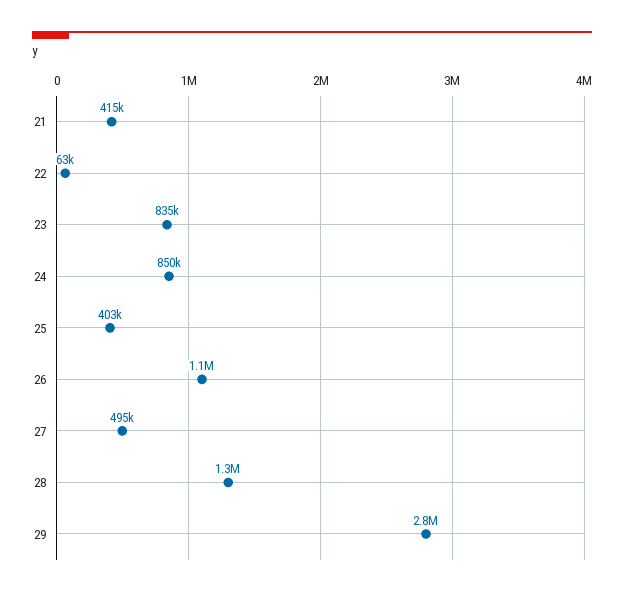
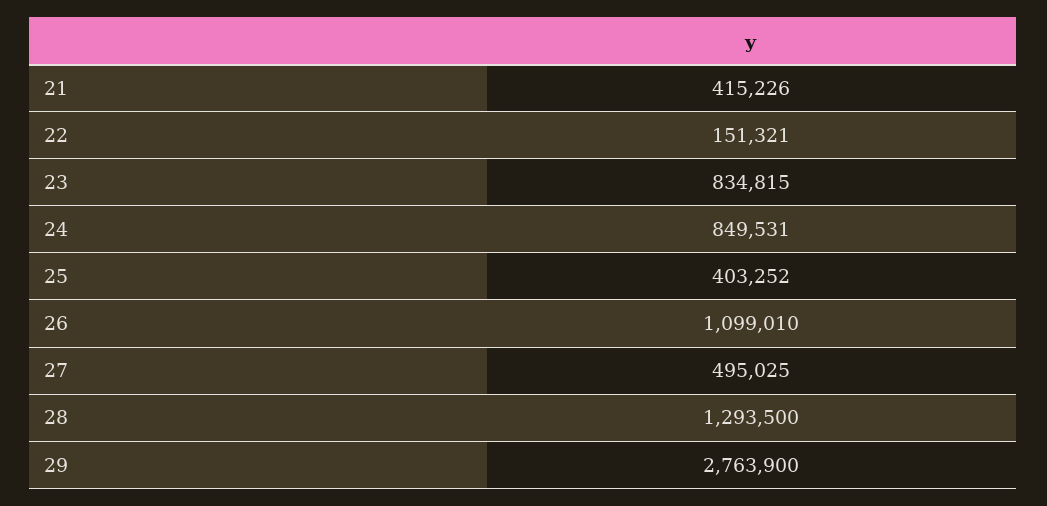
22: 63000 -> 151321

